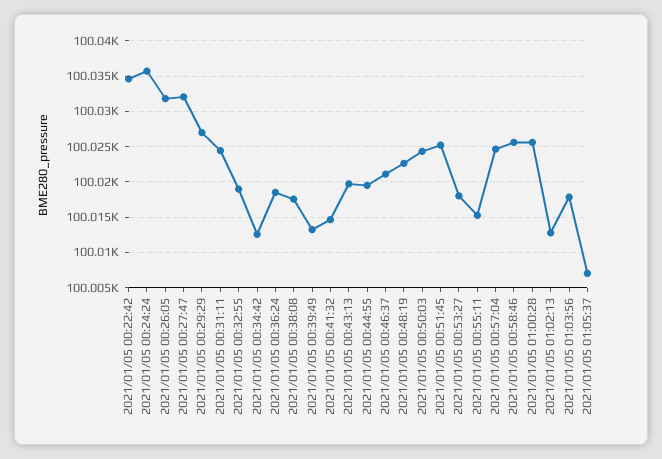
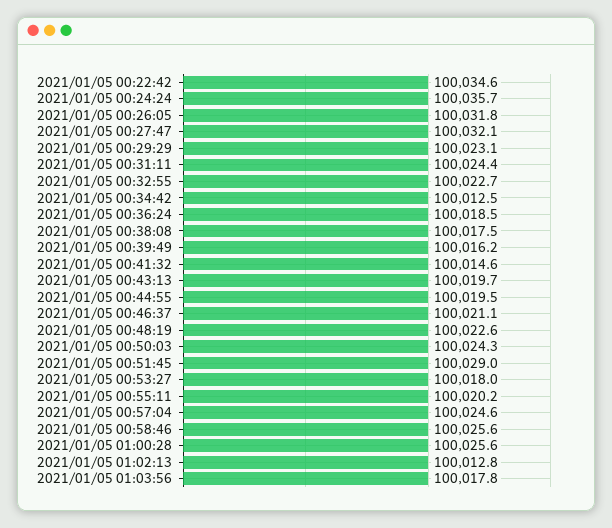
2021/01/05 00:29:29: 100027 -> 100023.1
2021/01/05 00:32:55: 100019 -> 100022.7
2021/01/05 00:39:49: 100013 -> 100016.2
2021/01/05 00:51:45: 100025 -> 100029
2021/01/05 00:55:11: 100015 -> 100020.2
2021/01/05 01:05:37: 100007 -> none

